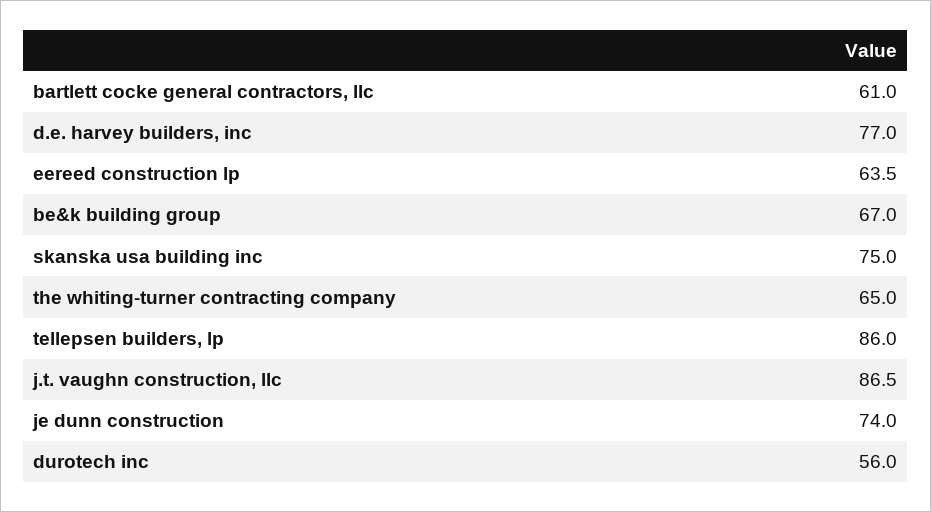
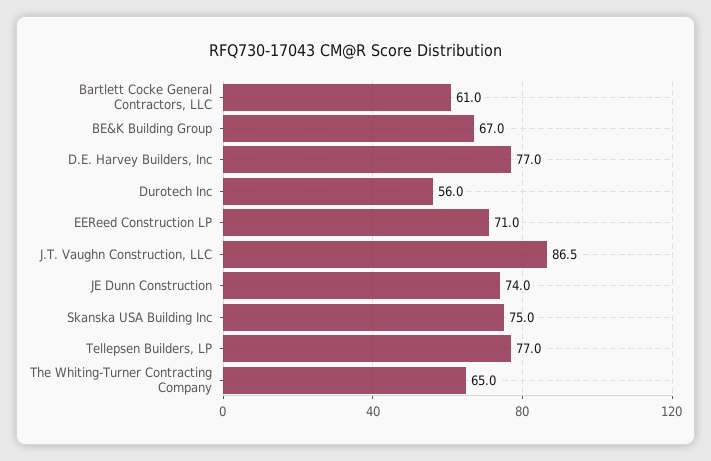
eereed construction lp: 63.5 -> 71
tellepsen builders, lp: 86 -> 77

